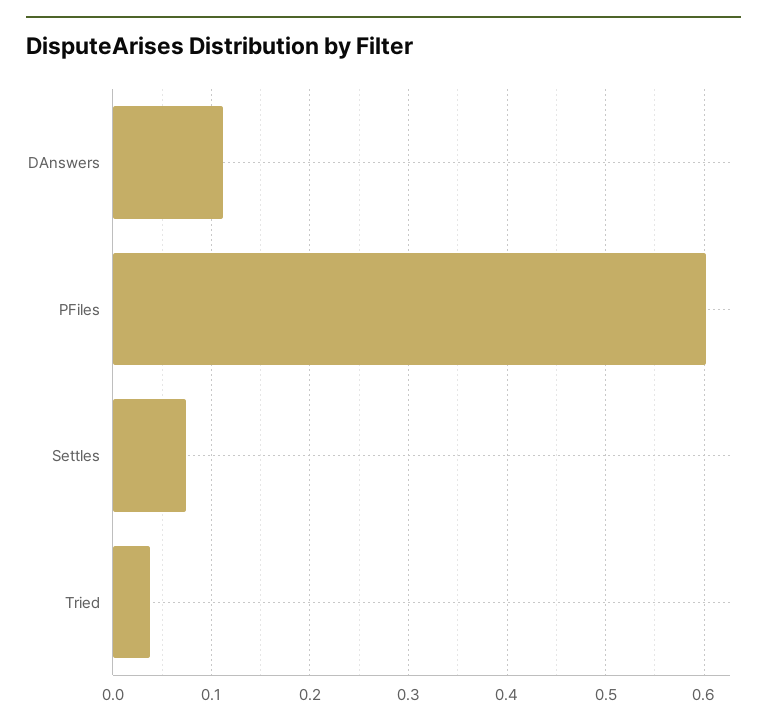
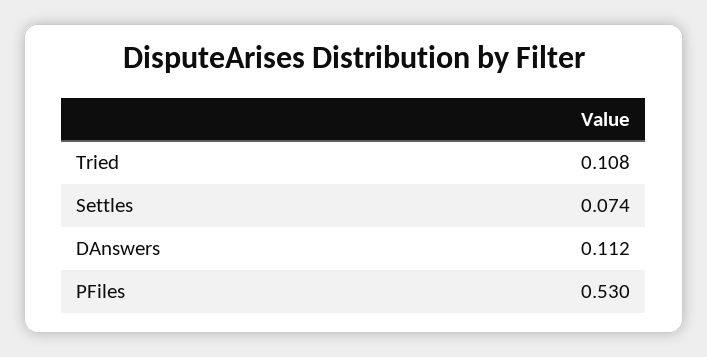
PFiles: 0.6 -> 0.53
Tried: 0.04 -> 0.108

